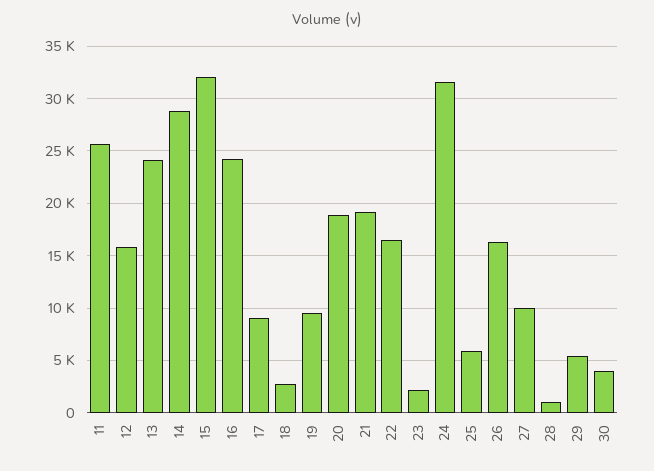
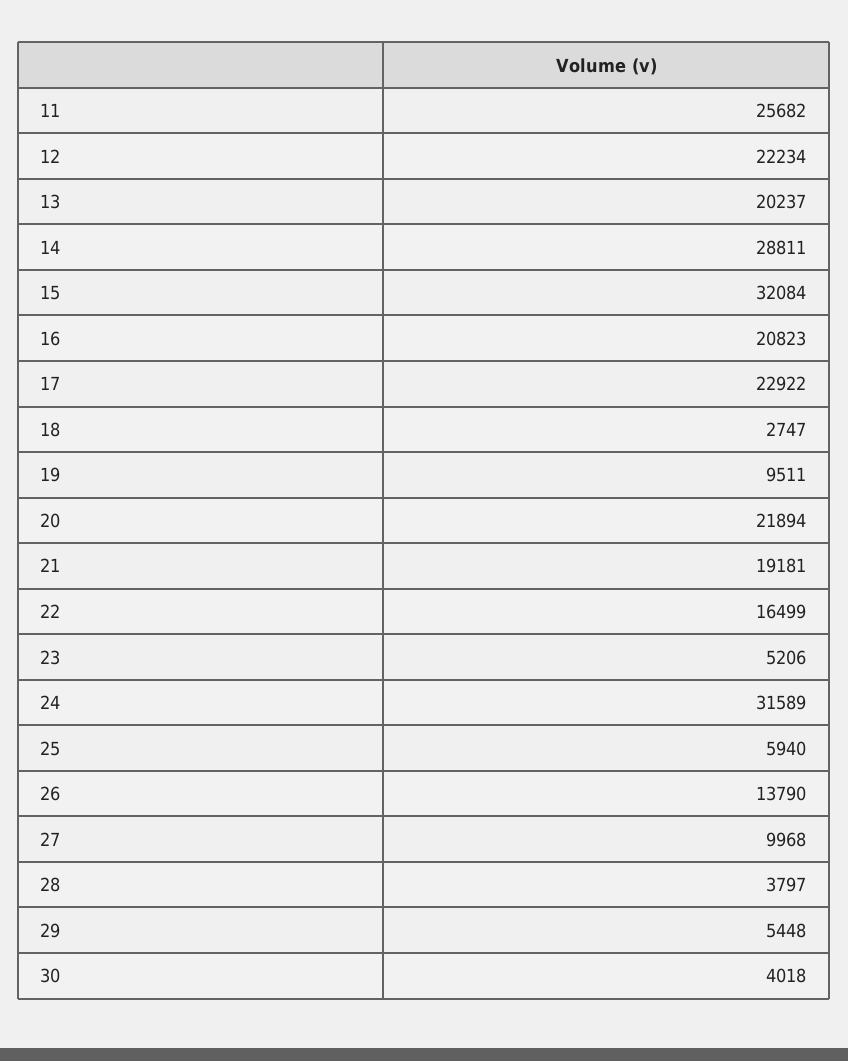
12: 16000 -> 22234
13: 24000 -> 20237
16: 24000 -> 20823
17: 9000 -> 22922
20: 19000 -> 21894
23: 2000 -> 5206
26: 16000 -> 13790
28: 1000 -> 3797

